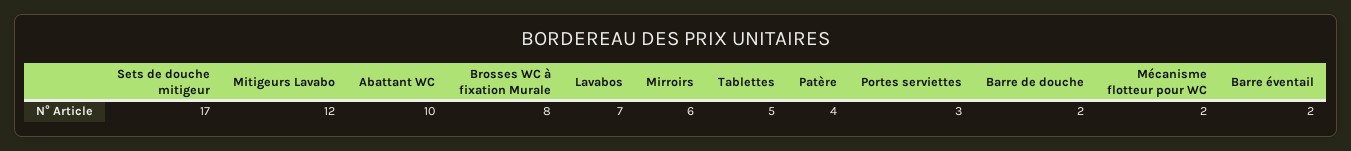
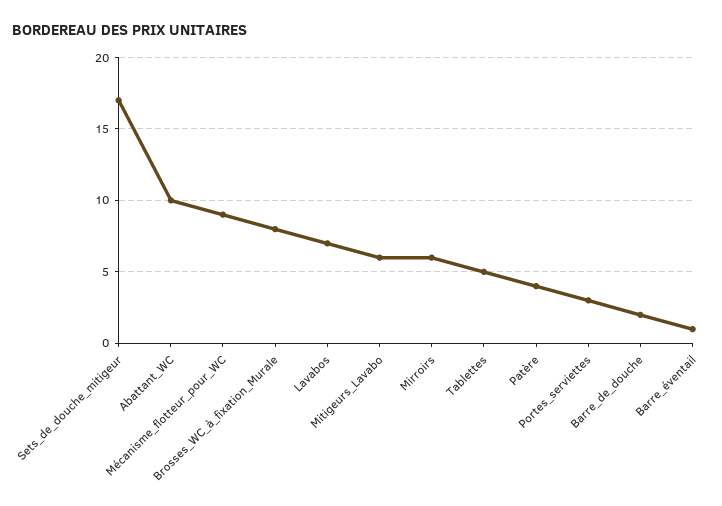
Mitigeurs Lavabo: 12 -> 6
Mécanisme flotteur pour WC: 2 -> 9
Barre éventail: 2 -> 1

